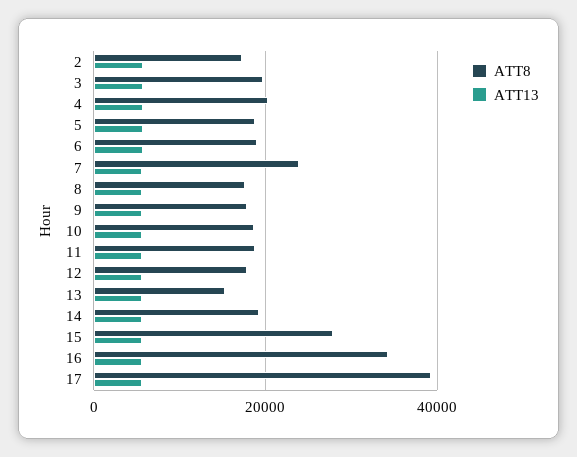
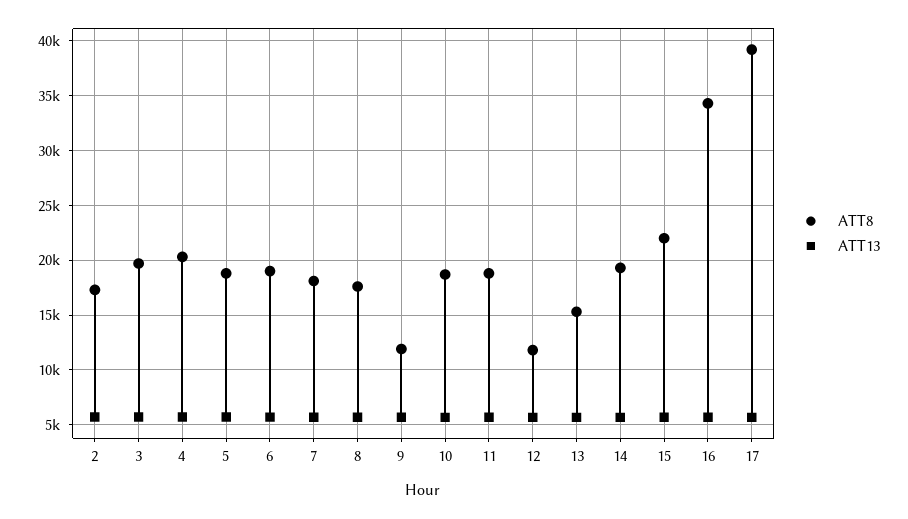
ATT8, 7: 24000 -> 18000
ATT8, 9: 18000 -> 12000
ATT8, 12: 18000 -> 12000
ATT8, 15: 28000 -> 22000

